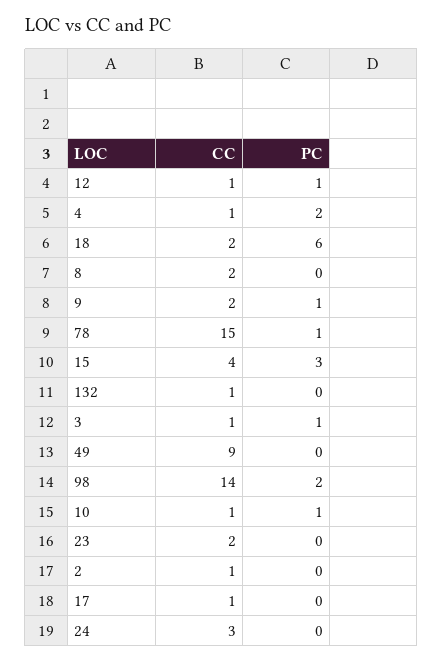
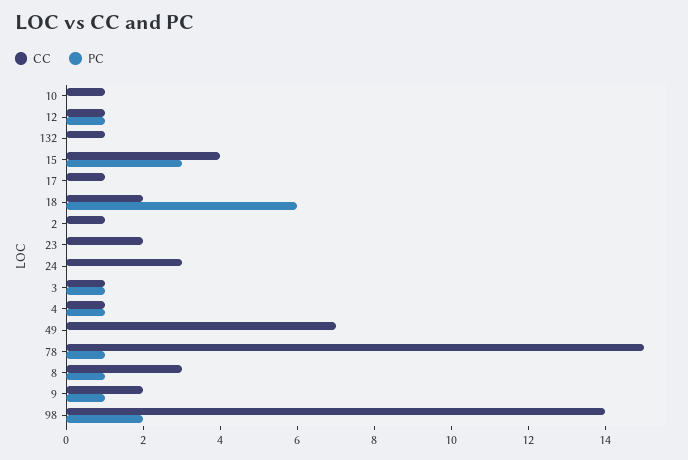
PC, 4: 2 -> 1
CC, 8: 2 -> 3
PC, 8: 0 -> 1
CC, 49: 9 -> 7
PC, 10: 1 -> 0

